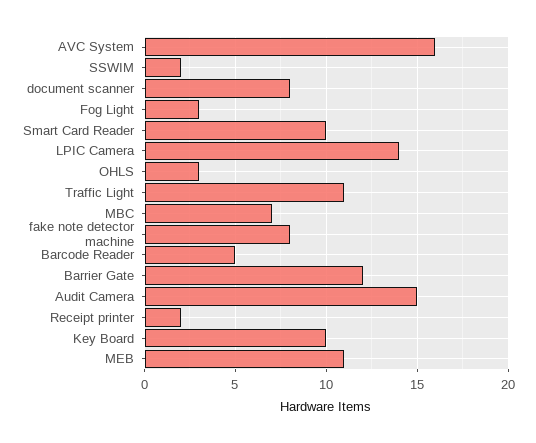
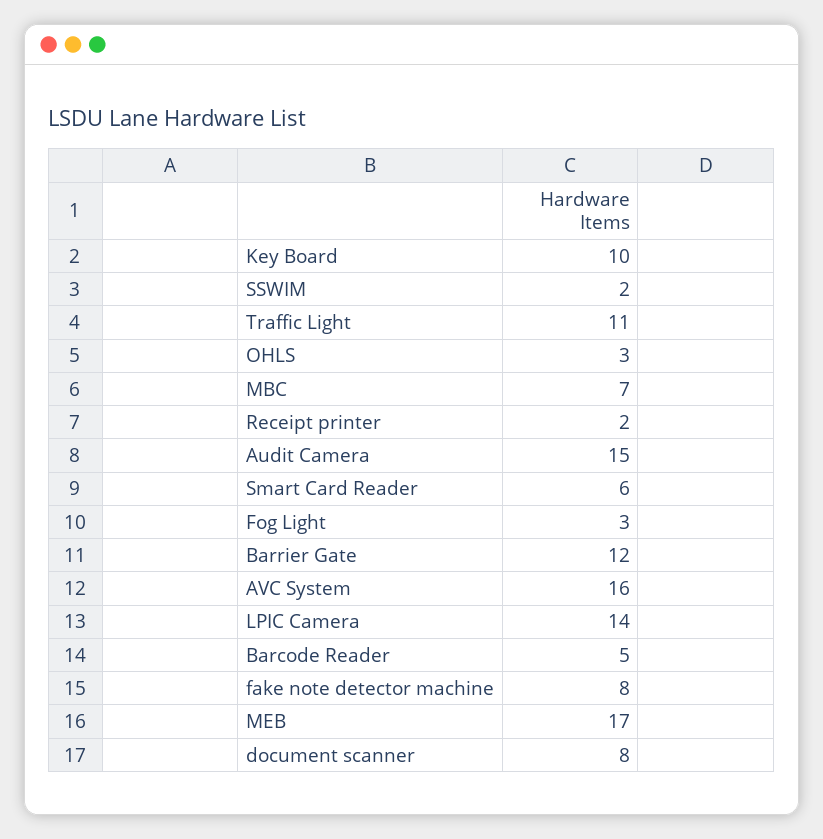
Smart Card Reader: 10 -> 6
MEB: 11 -> 17

